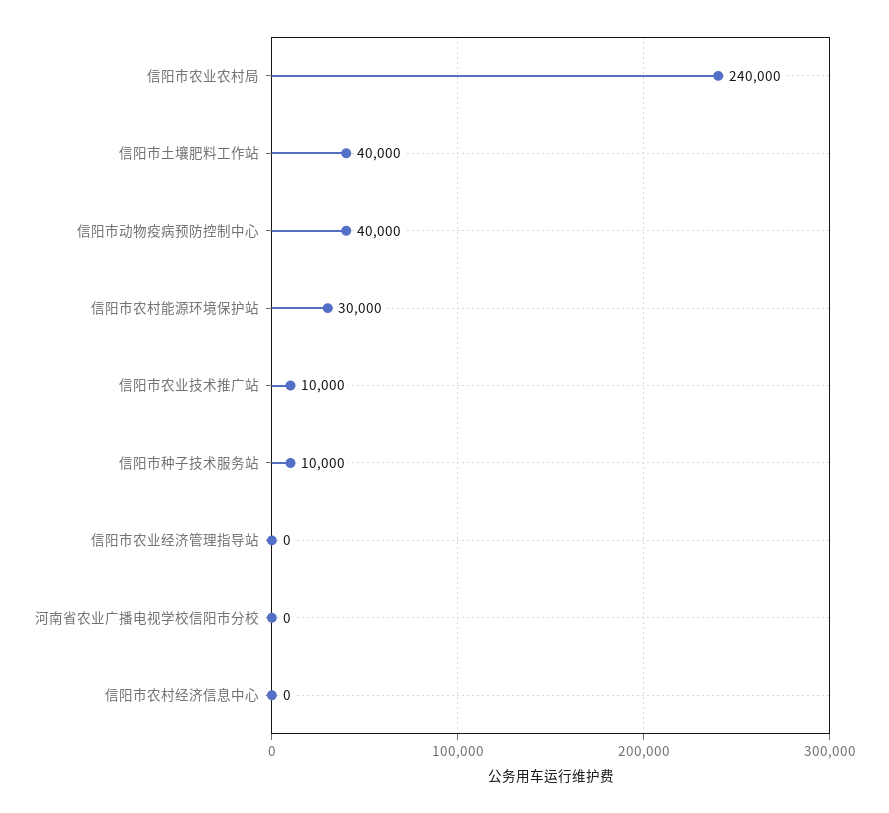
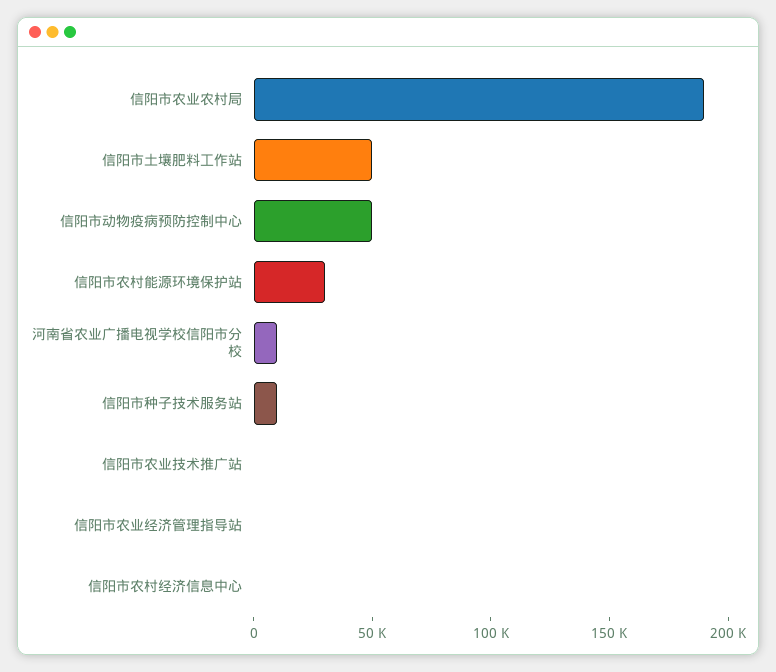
信阳市农业农村局: 240000 -> 190000
信阳市土壤肥料工作站: 40000 -> 50000
信阳市动物疫病预防控制中心: 40000 -> 50000
信阳市农业技术推广站: 10000 -> 0
河南省农业广播电视学校信阳市分校: 0 -> 10000

